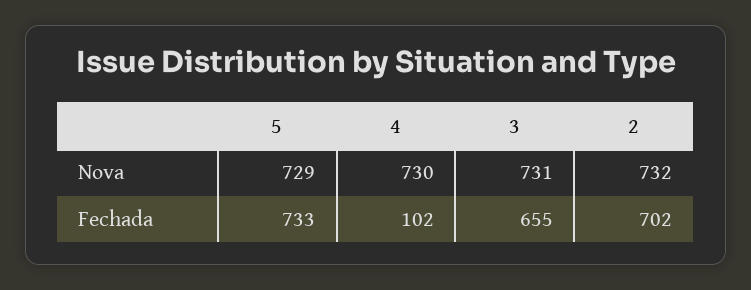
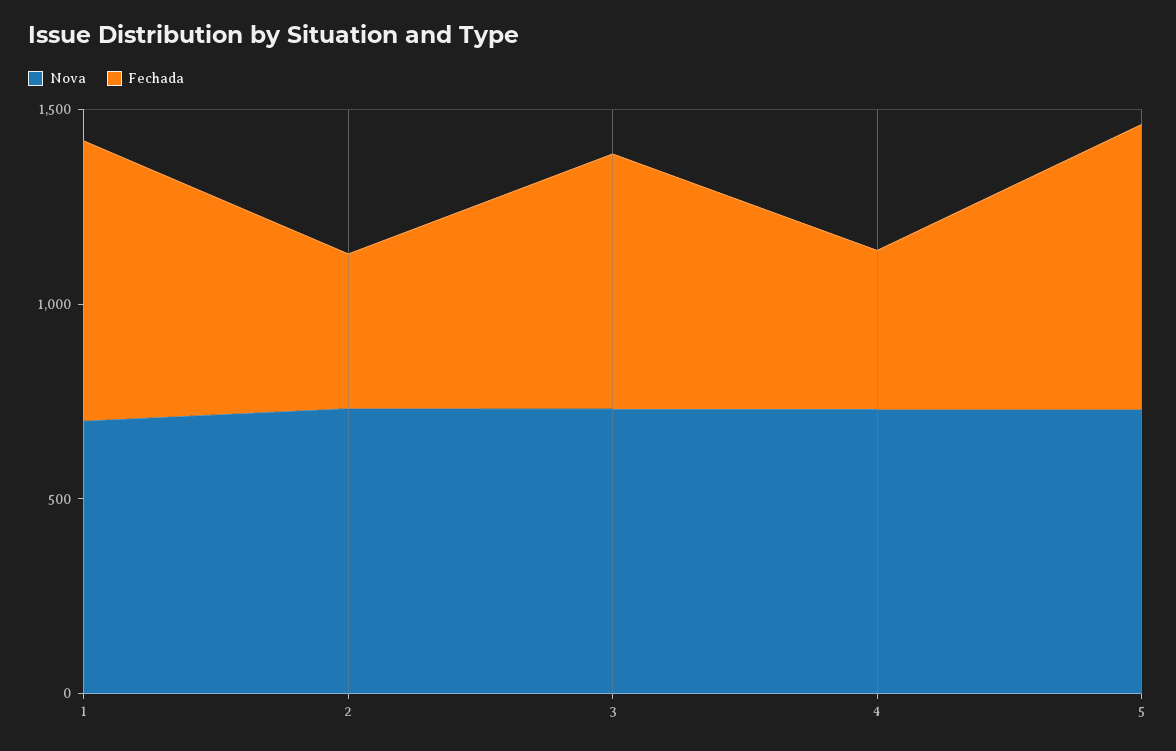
Fechada, 4: 102 -> 400
Fechada, 2: 702 -> 400
Nova, 1: none -> 700
Fechada, 1: none -> 700

